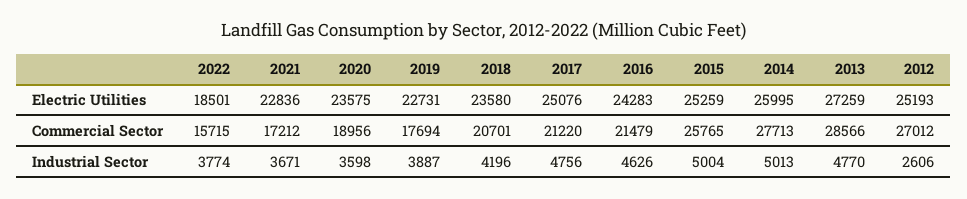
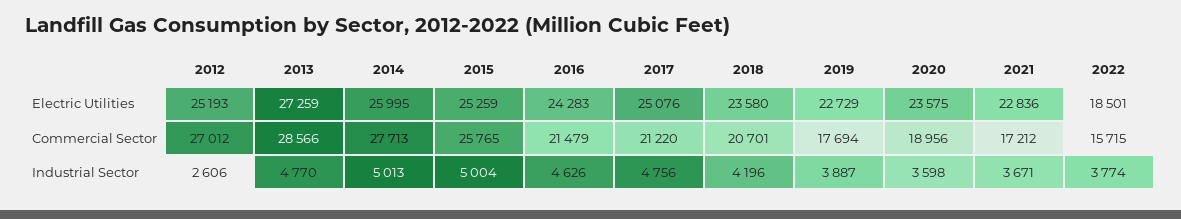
2019, Electric Utilities: 22731 -> 22729

